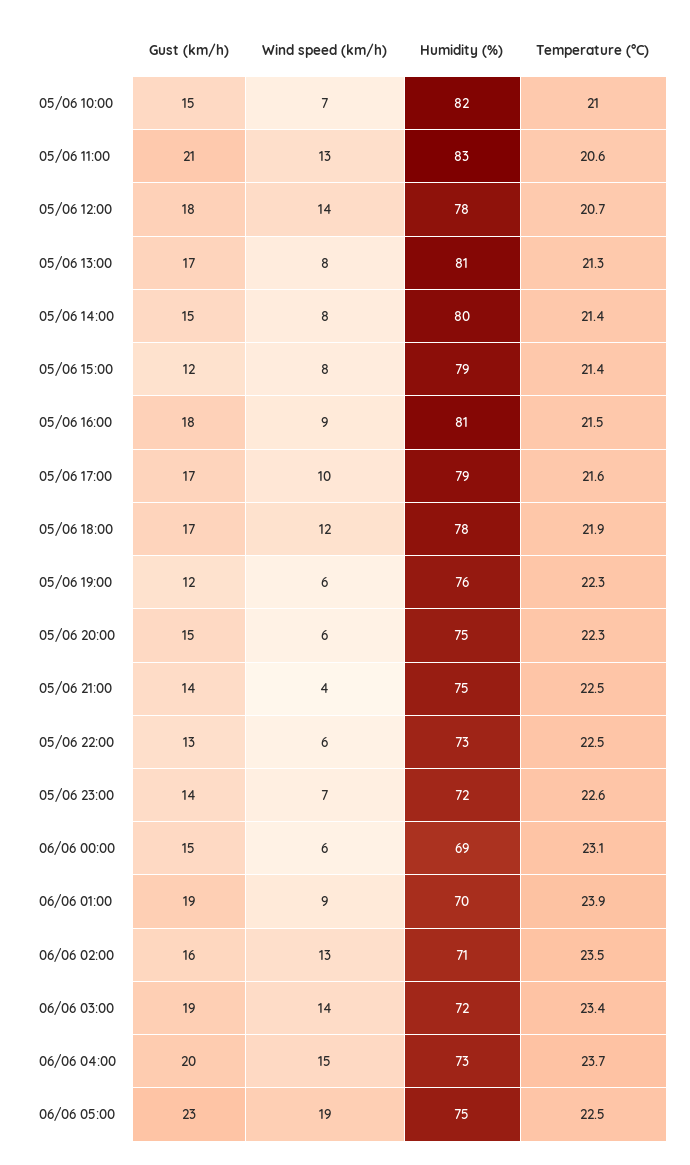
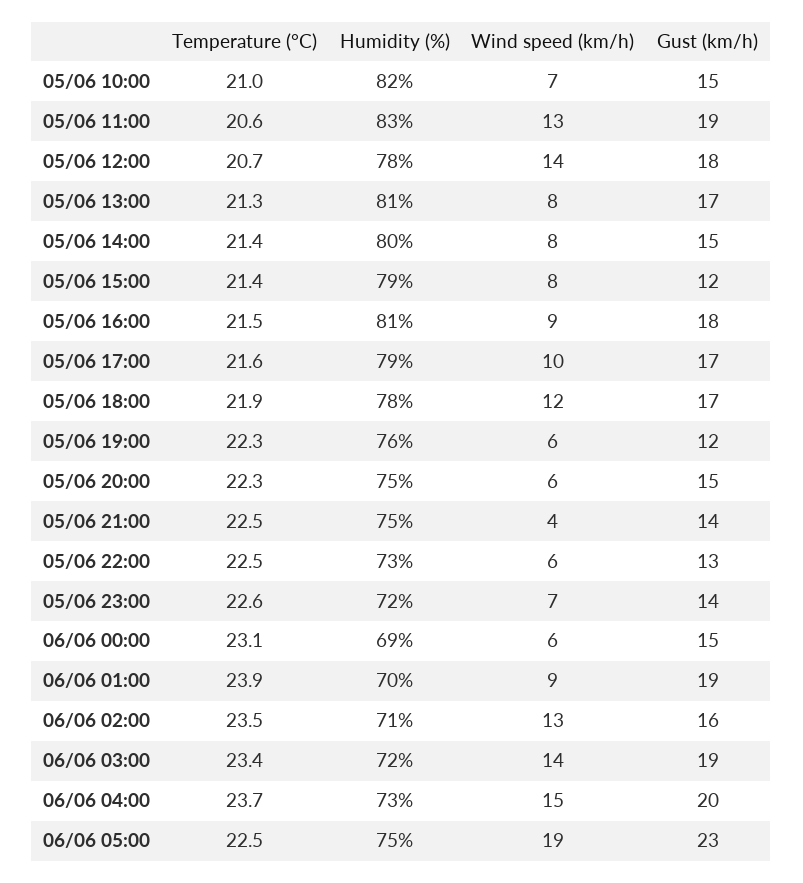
Gust (km/h), 05/06 11:00: 21 -> 19

